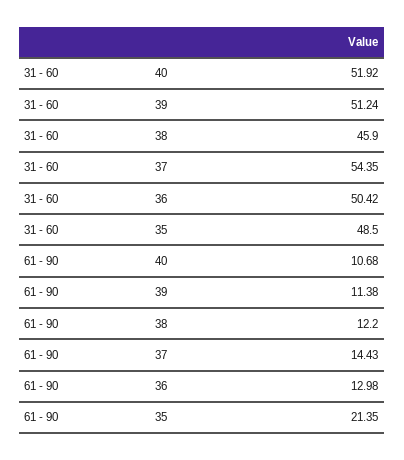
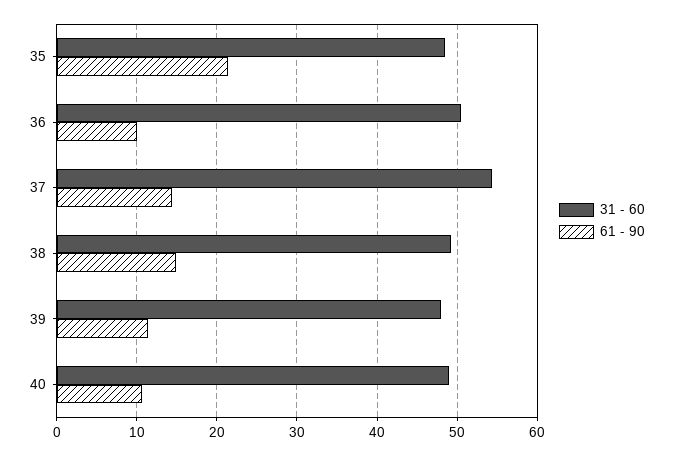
31 - 60, 40: 51.92 -> 49
31 - 60, 39: 51.24 -> 48
31 - 60, 38: 45.9 -> 49
61 - 90, 38: 12.2 -> 15
61 - 90, 36: 12.98 -> 10

